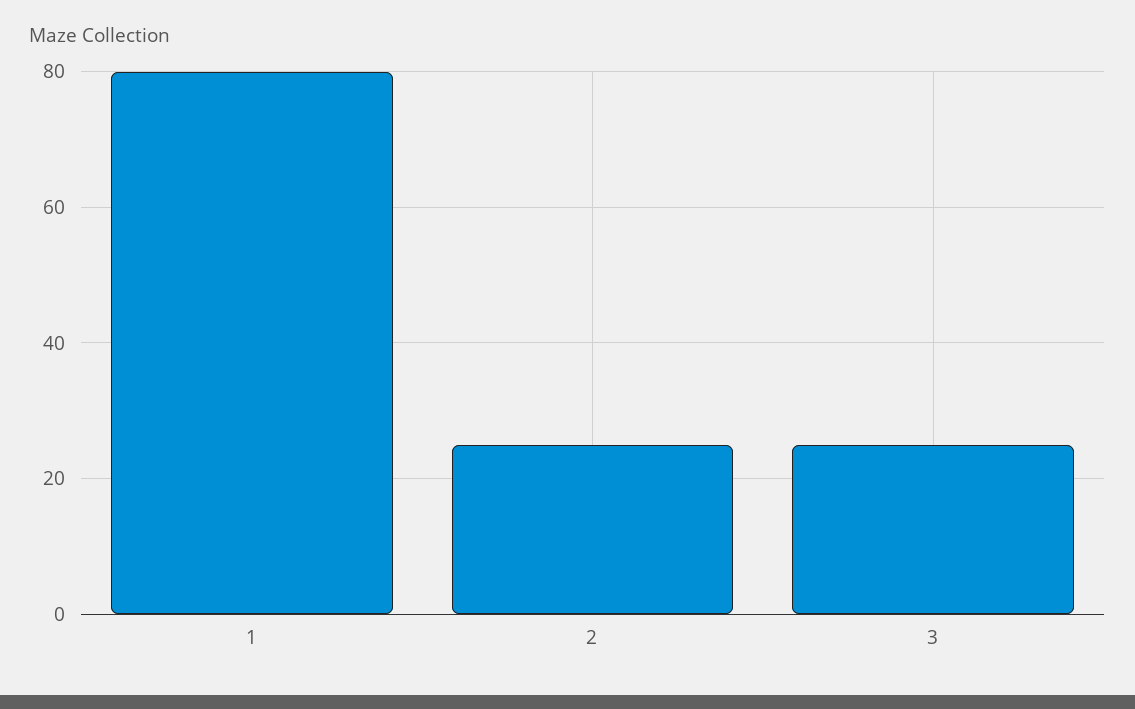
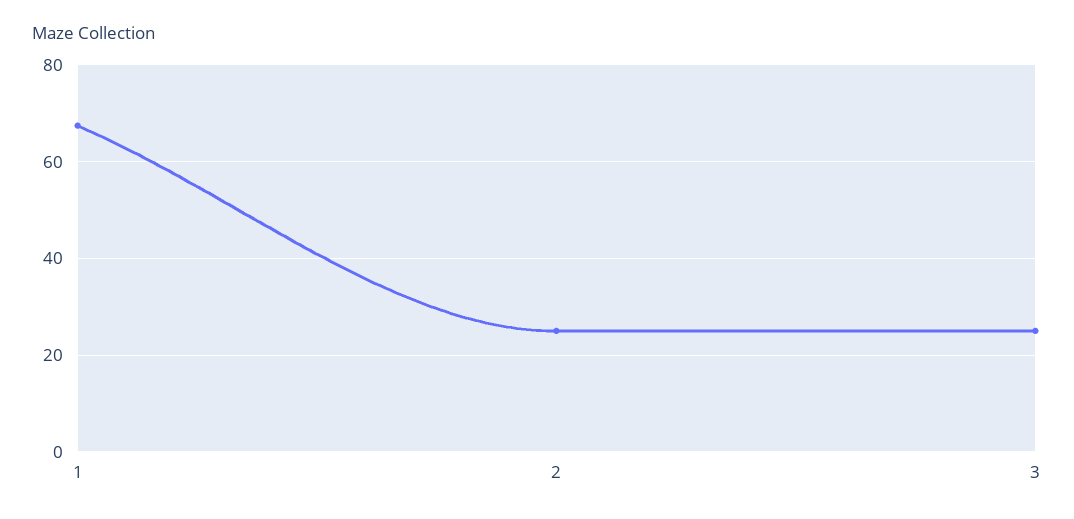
1: 80 -> 68

